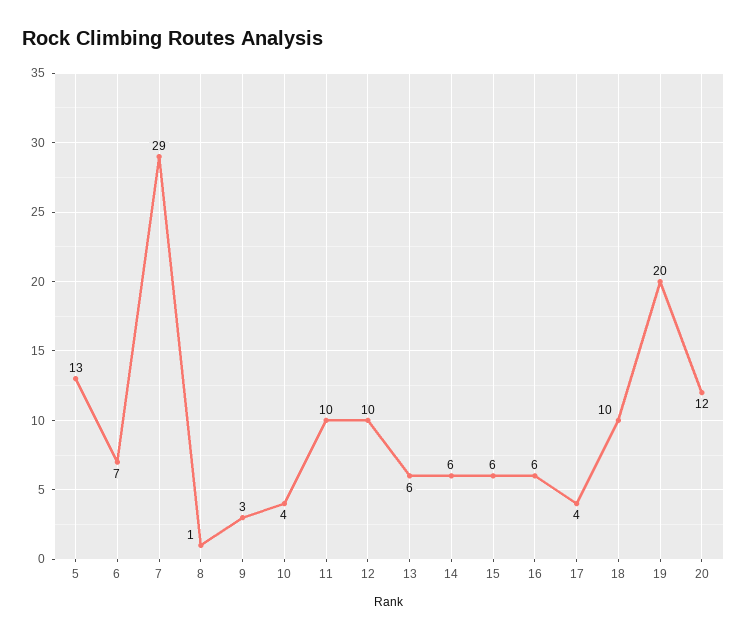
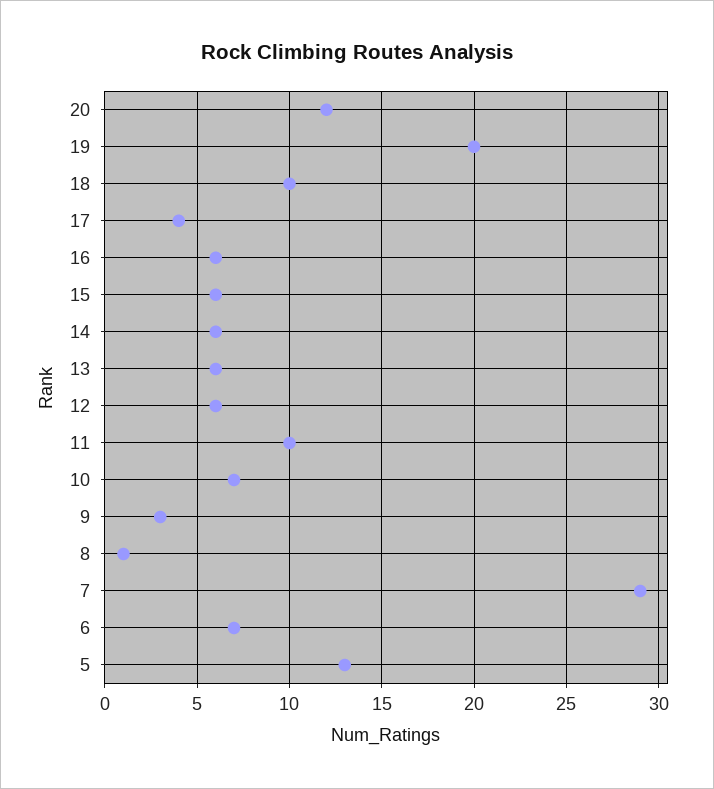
10: 4 -> 7
12: 10 -> 6

